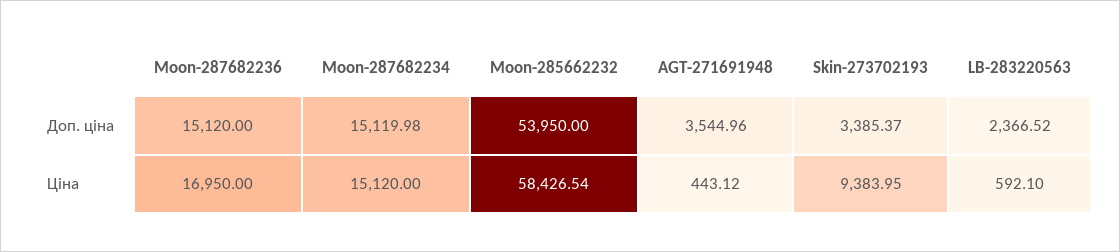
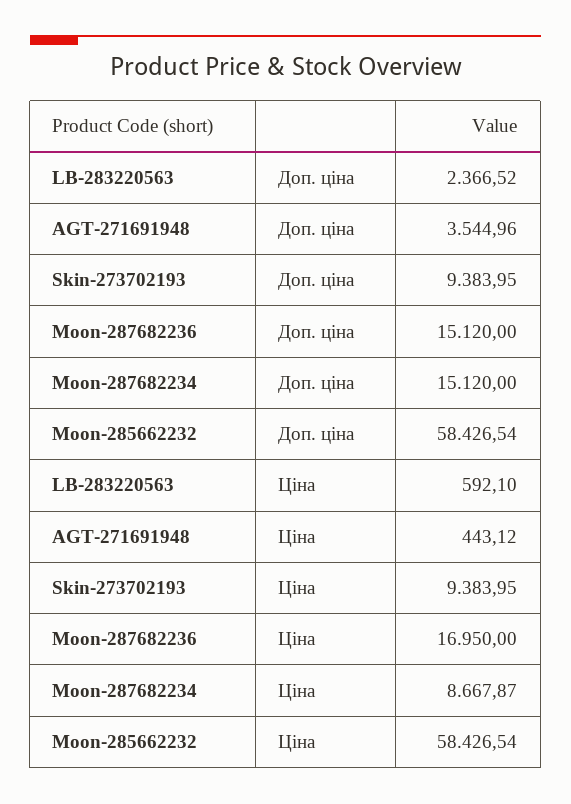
Moon-287682234, Доп. ціна: 15119.98 -> 15120
Moon-285662232, Доп. ціна: 53950 -> 58426.54
Skin-273702193, Доп. ціна: 3385.37 -> 9383.95
Moon-287682234, Ціна: 15120 -> 8667.87

